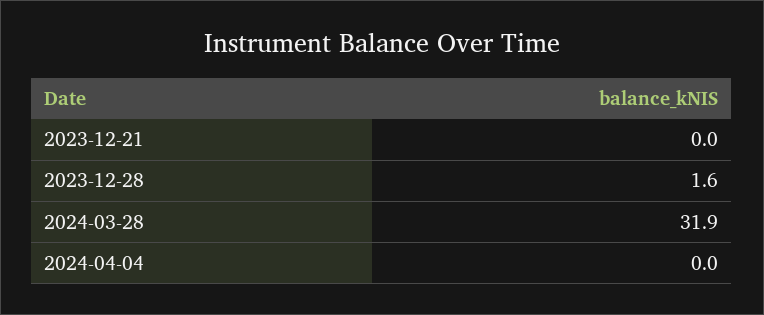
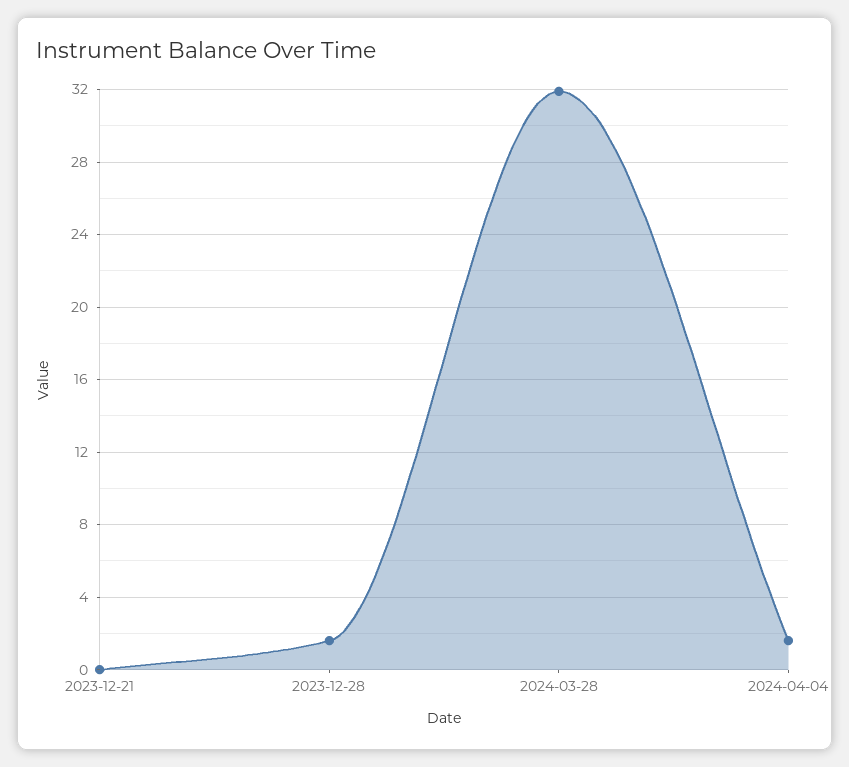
2024-04-04: 0 -> 1.5

